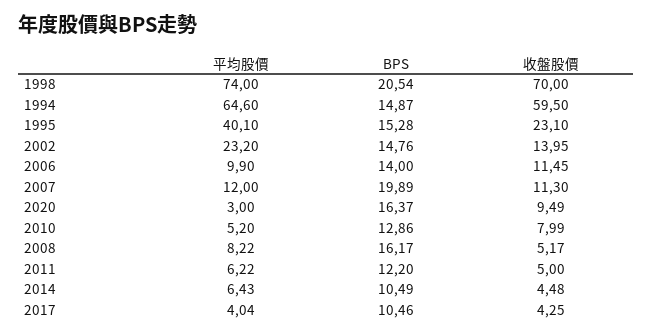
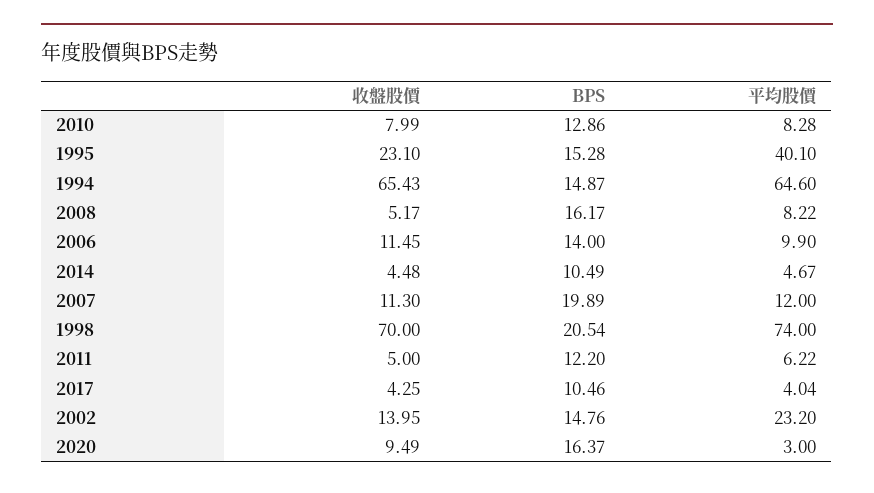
收盤股價, 1994: 59.5 -> 65.43
平均股價, 2010: 5.2 -> 8.28
平均股價, 2014: 6.43 -> 4.67

